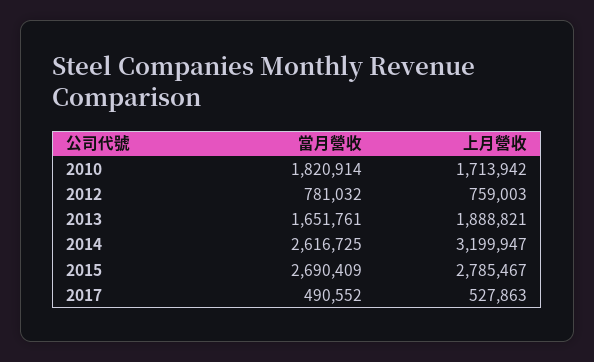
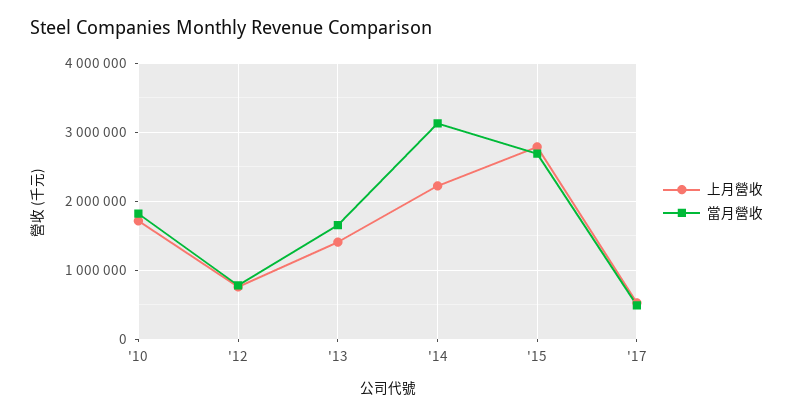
上月營收, 2013: 1888821 -> 1400000
當月營收, 2014: 2616725 -> 3100000
上月營收, 2014: 3199947 -> 2200000

